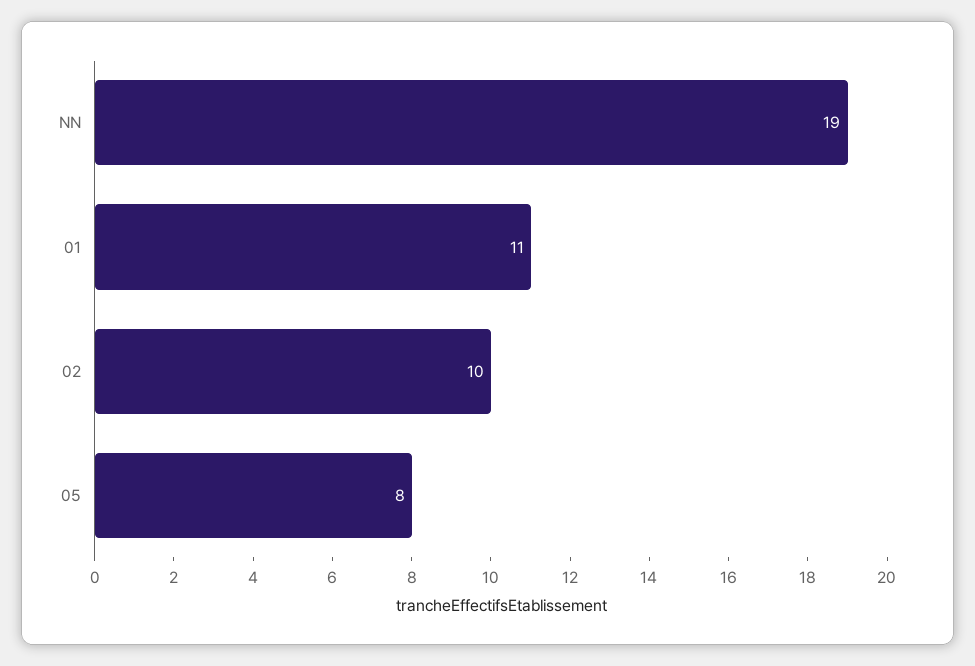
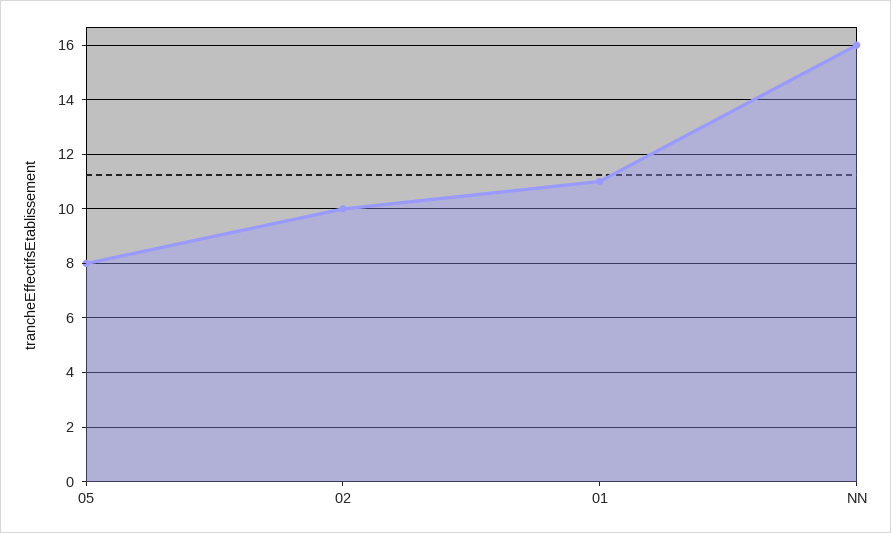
NN: 19 -> 16

